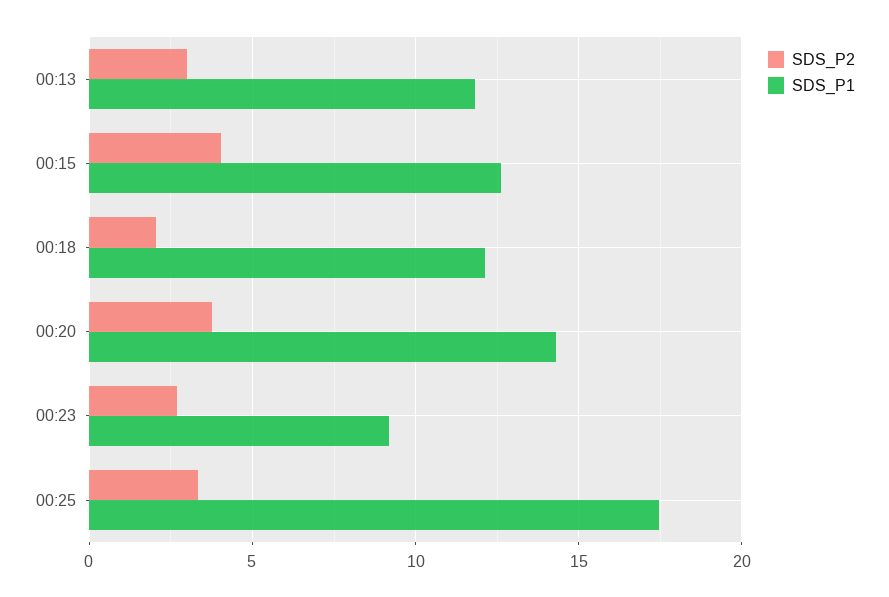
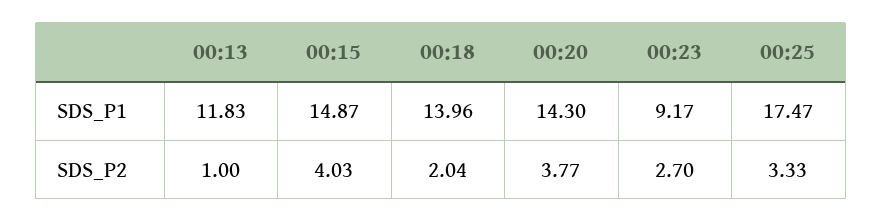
SDS_P2, 00:13: 3 -> 1
SDS_P1, 00:15: 12.5 -> 14.87
SDS_P1, 00:18: 12 -> 13.96

